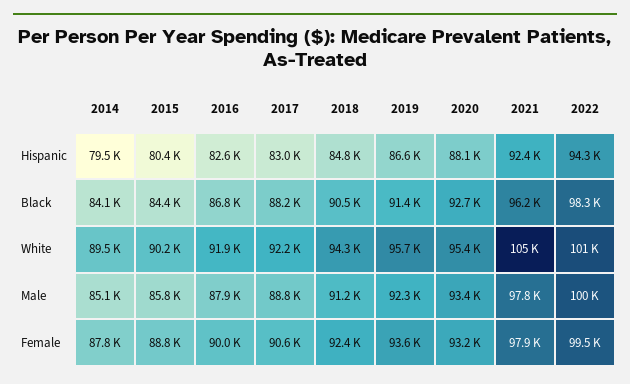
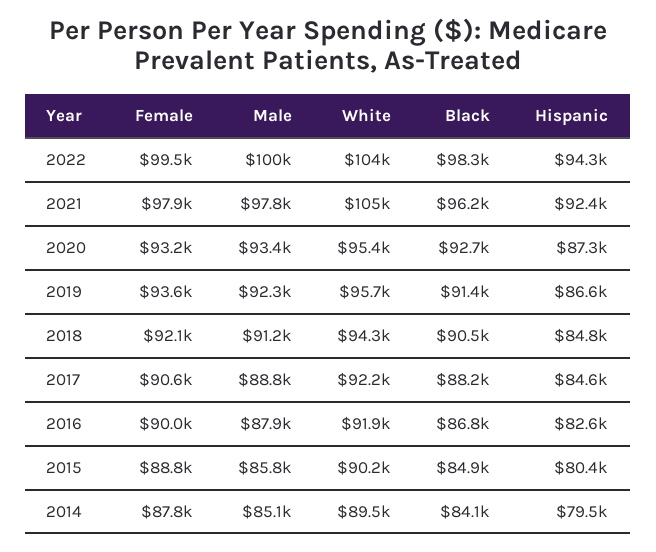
2017, Hispanic: 83000 -> 84600
2020, Hispanic: 88100 -> 87300
2015, Black: 84400 -> 84900
2022, White: 101000 -> 104000
2018, Female: 92400 -> 92100

